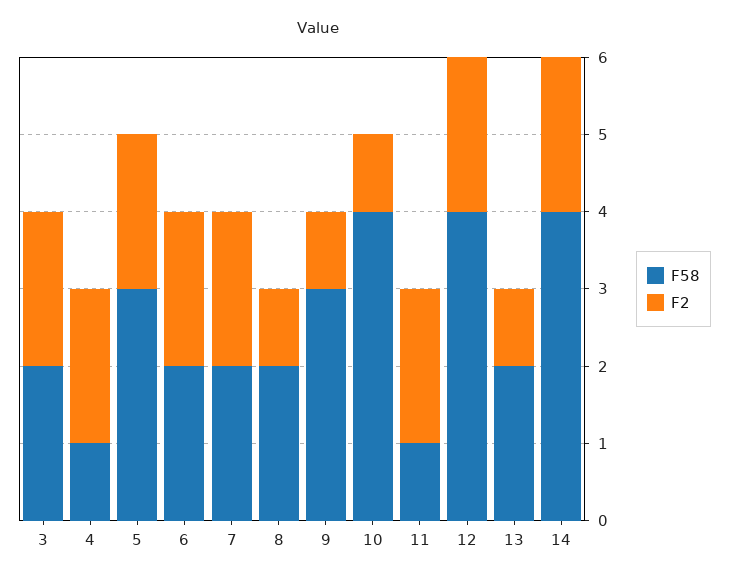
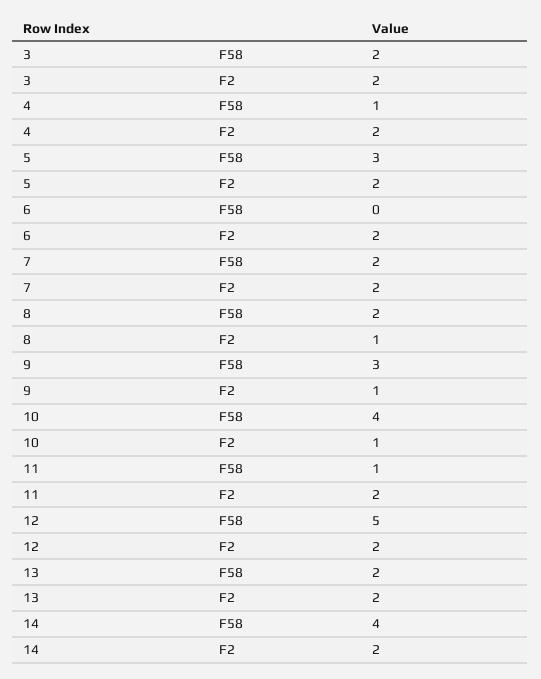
F58, 6: 2 -> 0
F58, 12: 4 -> 5
F2, 13: 1 -> 2

